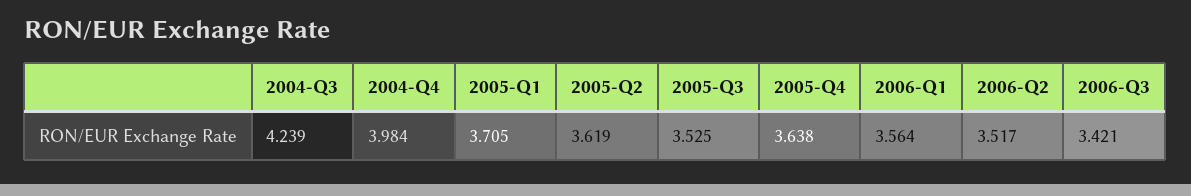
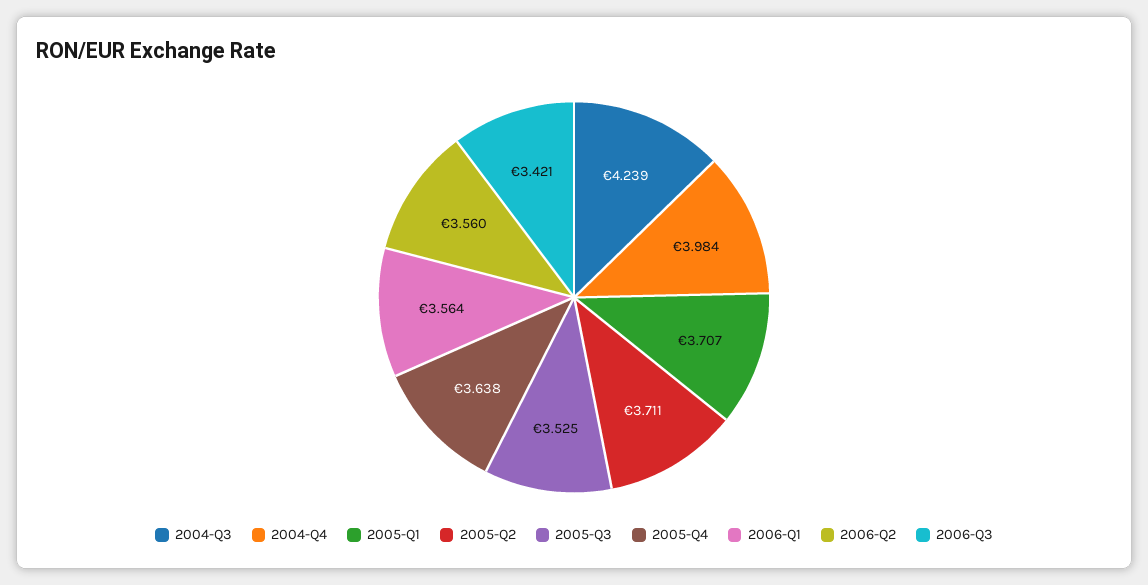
2005-Q1: 3.705 -> 3.707
2005-Q2: 3.619 -> 3.711
2006-Q2: 3.517 -> 3.56

